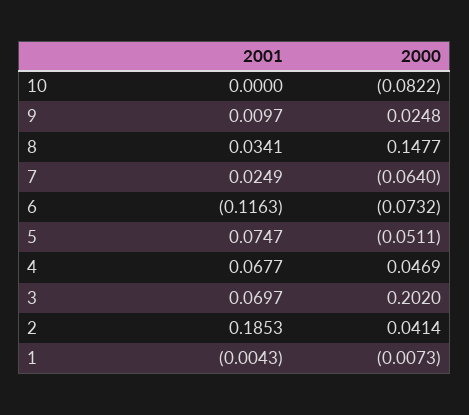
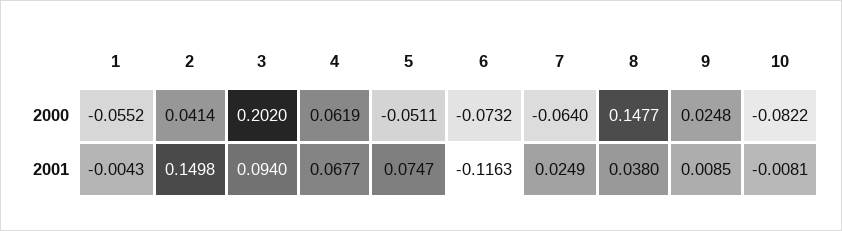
2001, 10: 0 -> -0.0081
2001, 9: 0.0097 -> 0.0085
2001, 8: 0.0341 -> 0.038
2000, 4: 0.0469 -> 0.0619
2001, 3: 0.0697 -> 0.094
2001, 2: 0.1853 -> 0.1498
2000, 1: -0.0073 -> -0.0552

